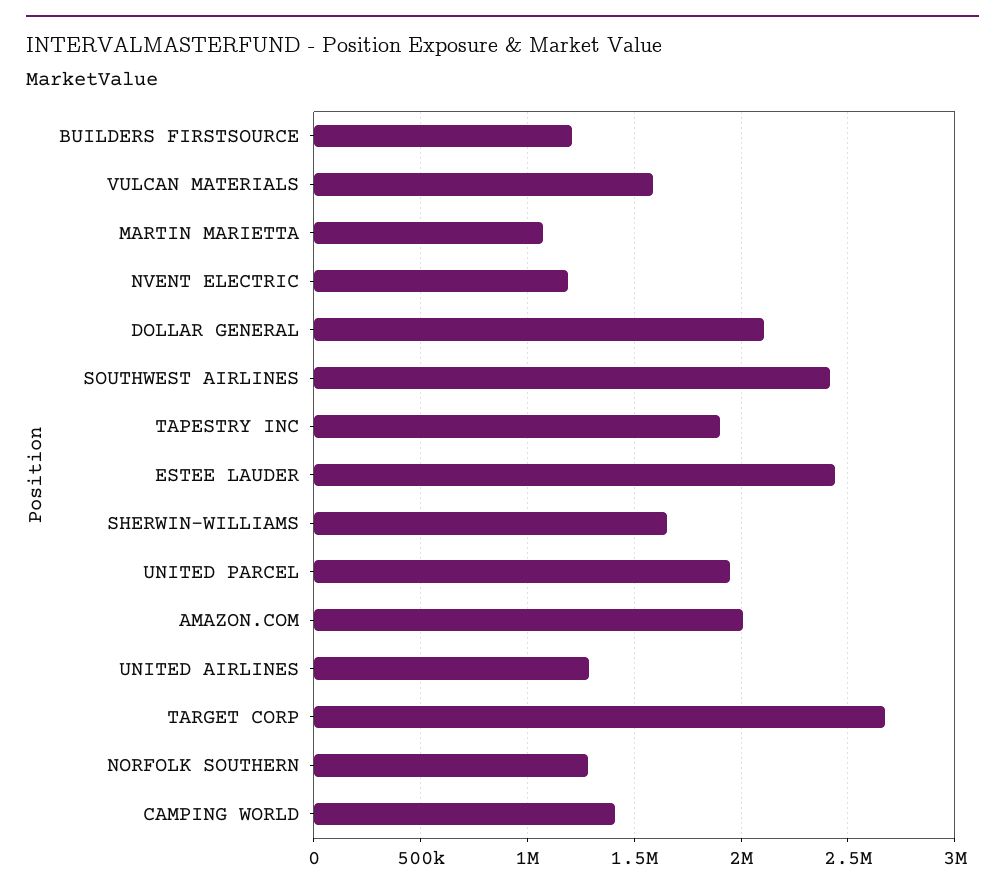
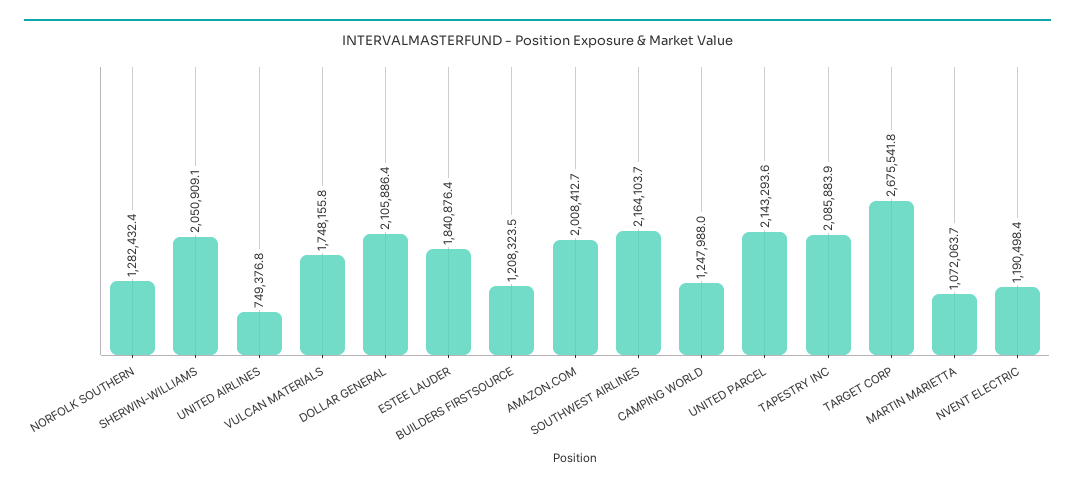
VULCAN MATERIALS: 1600000 -> 1748155.8
SOUTHWEST AIRLINES: 2400000 -> 2164103.7
TAPESTRY INC: 1900000 -> 2085883.9
ESTEE LAUDER: 2450000 -> 1840876.4
SHERWIN-WILLIAMS: 1650000 -> 2050909.1
UNITED PARCEL: 1950000 -> 2143293.6
UNITED AIRLINES: 1300000 -> 749376.8
CAMPING WORLD: 1400000 -> 1247988

